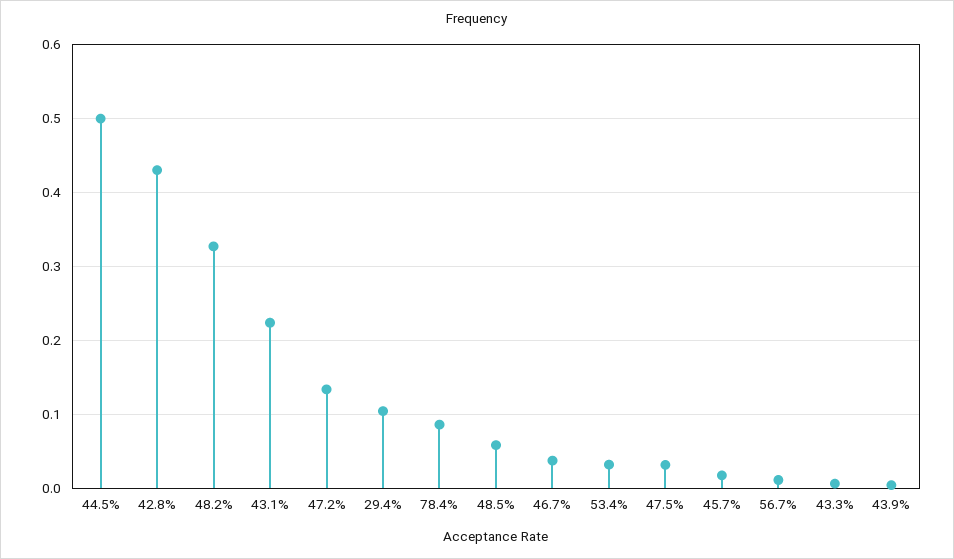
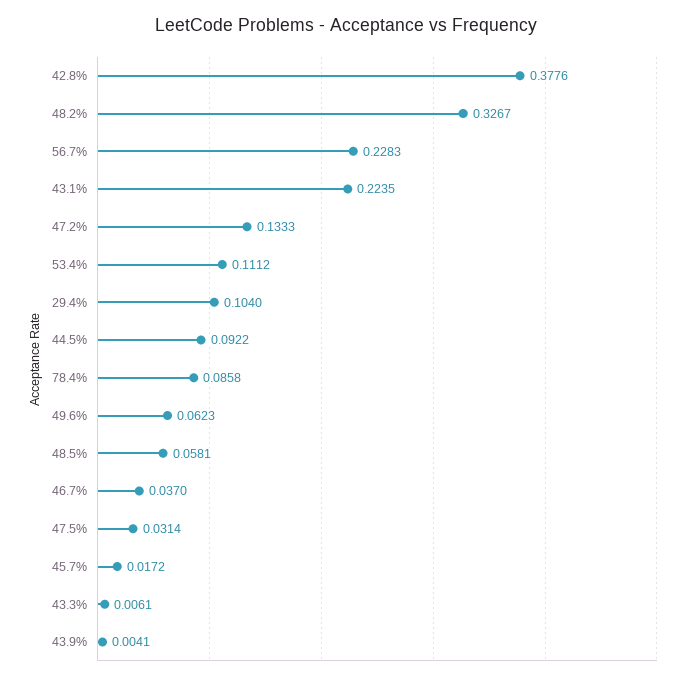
44.5%: 0.5 -> 0.0922
42.8%: 0.43 -> 0.3776
53.4%: 0.03 -> 0.1112
56.7%: 0.01 -> 0.2283
49.6%: none -> 0.0623

